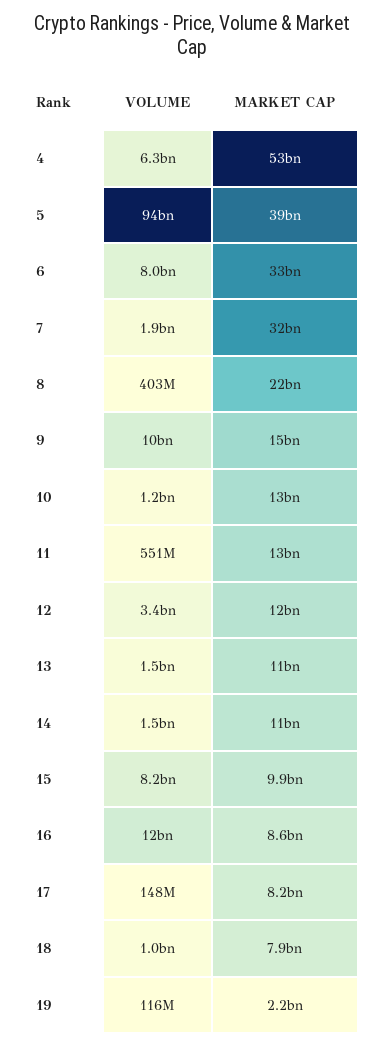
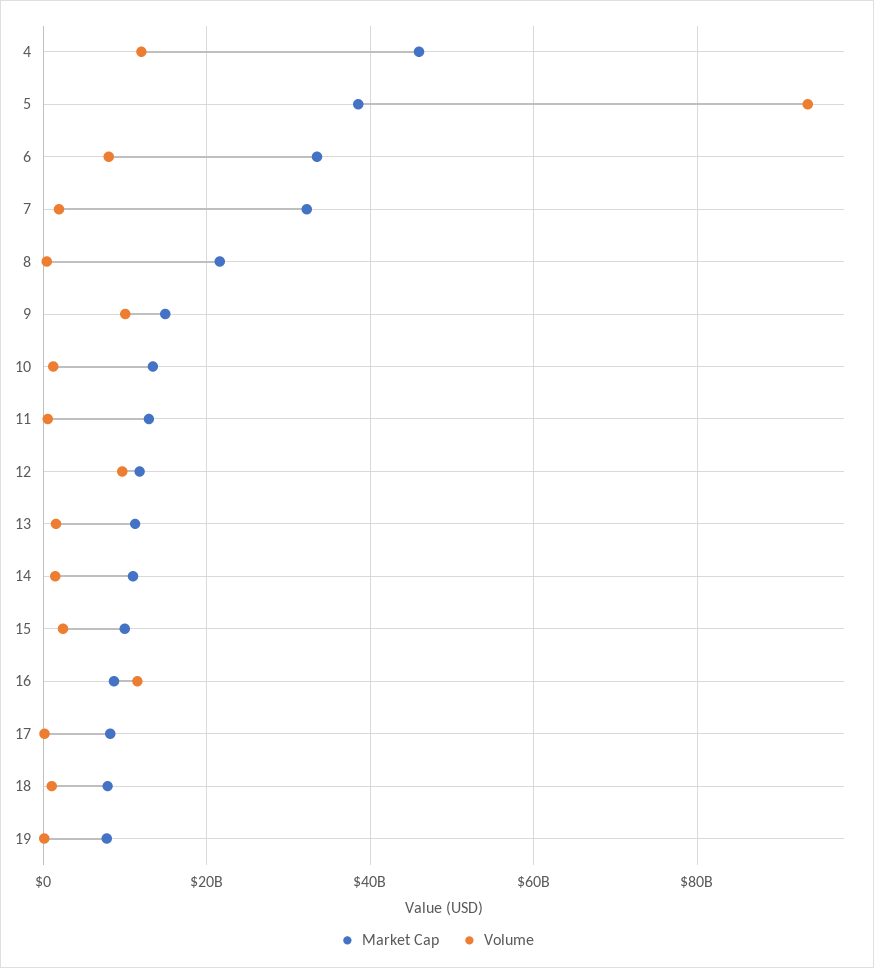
VOLUME, 4: 6300000000 -> 12000000000
MARKET CAP, 4: 53000000000 -> 46000000000
VOLUME, 12: 3400000000 -> 10000000000
VOLUME, 15: 8200000000 -> 2000000000
MARKET CAP, 19: 2200000000 -> 8000000000

